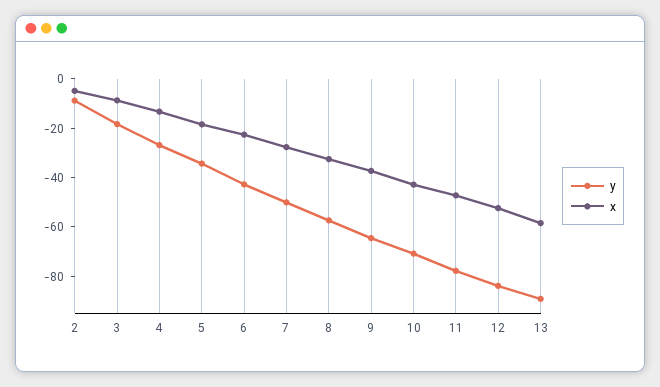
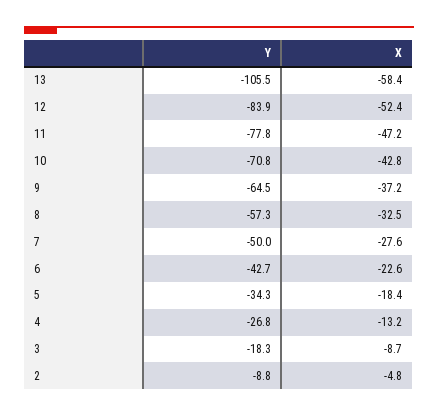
y, 13: -90 -> -105.5

